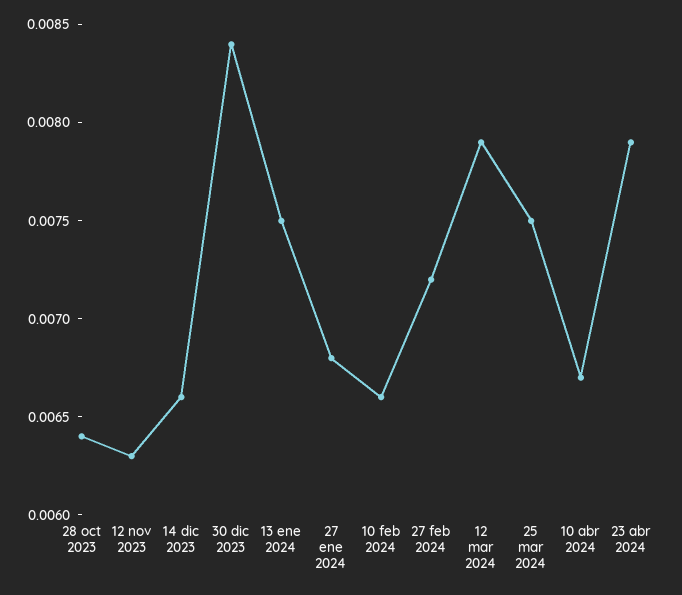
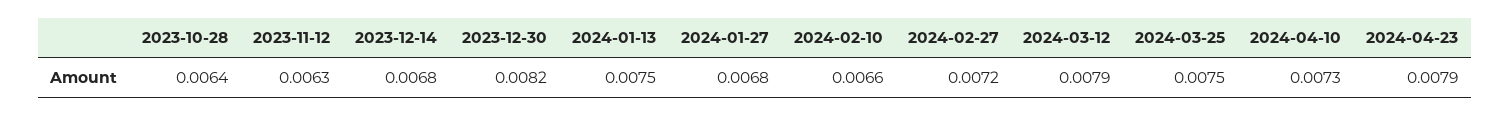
14 dic 2023: 0.0066 -> 0.0068
30 dic 2023: 0.0084 -> 0.0082
10 abr 2024: 0.0067 -> 0.0073

